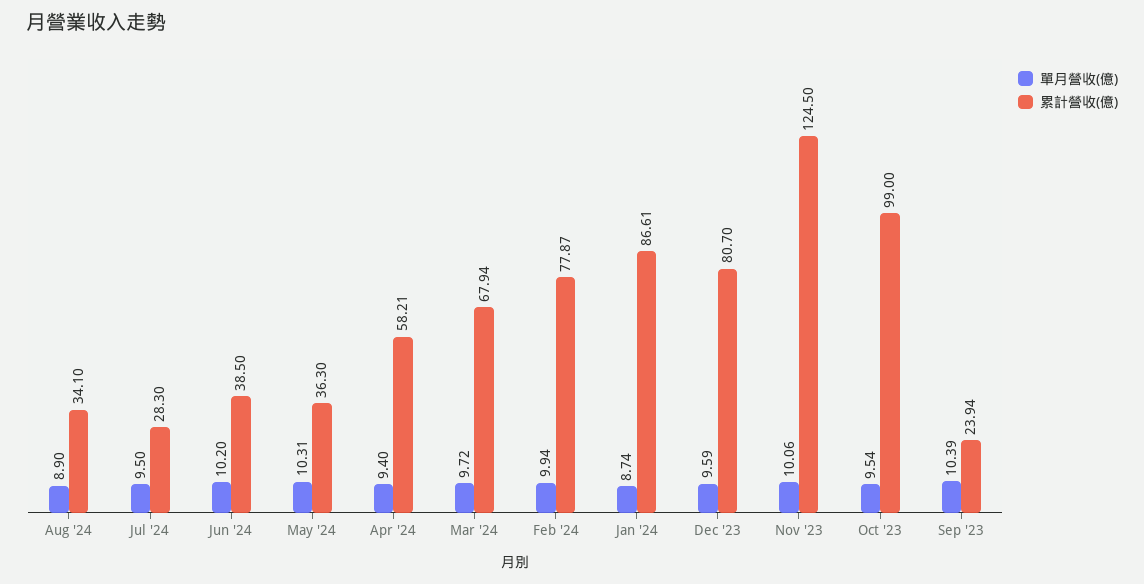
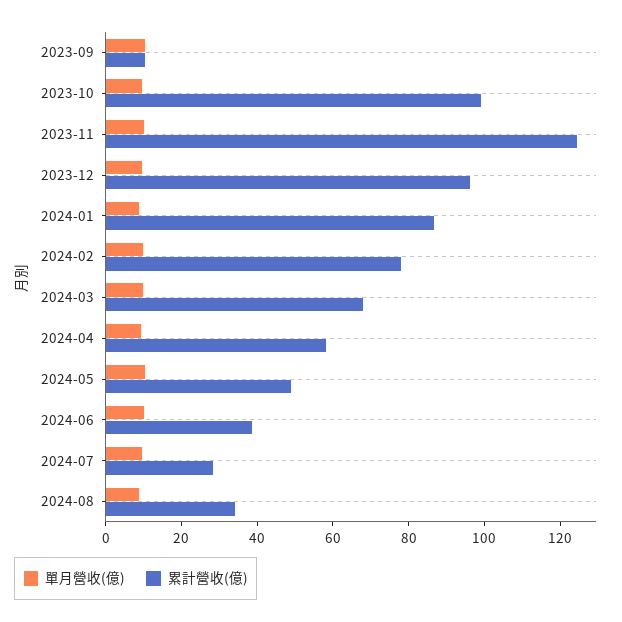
累計營收(億), May '24: 36.3 -> 50
累計營收(億), Dec '23: 80.7 -> 95
累計營收(億), Sep '23: 23.94 -> 10

